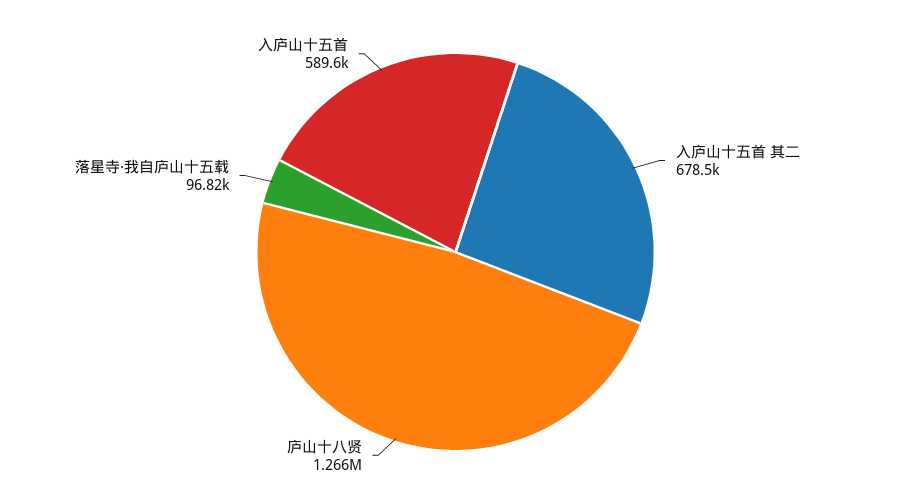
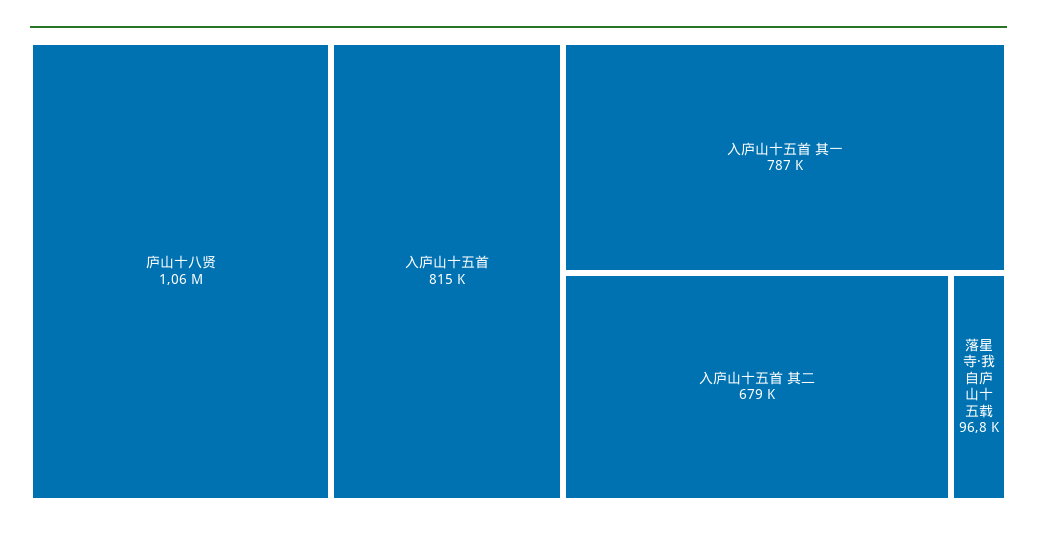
庐山十八贤: 1266000 -> 1060000
入庐山十五首: 589600 -> 815000
入庐山十五首 其一: none -> 787000

